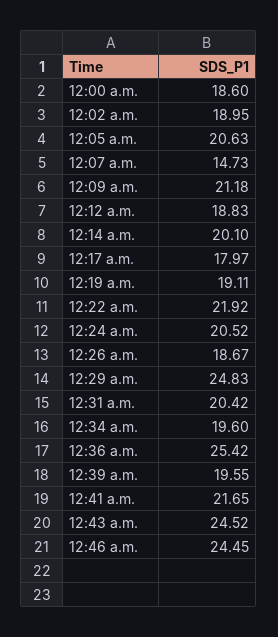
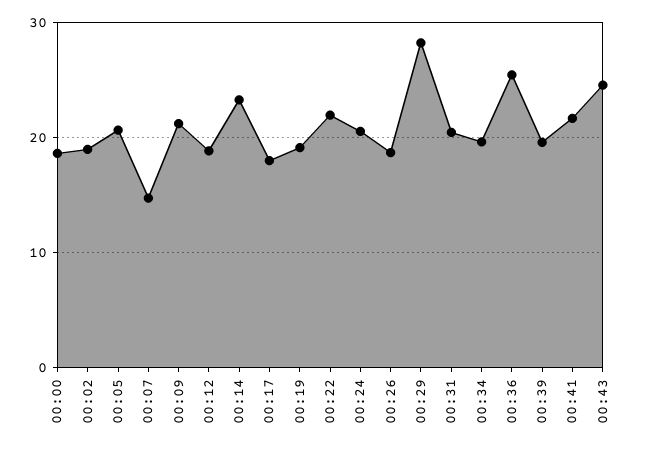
12:14 a.m.: 20.1 -> 23
12:29 a.m.: 24.83 -> 28
12:46 a.m.: 24.45 -> none

